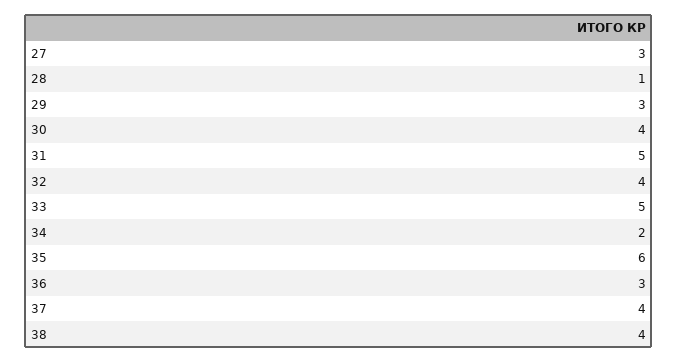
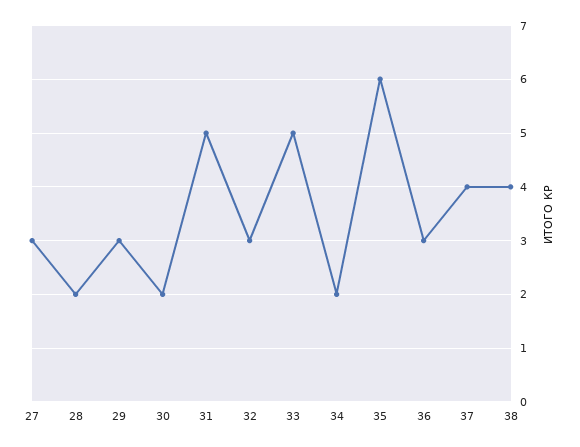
28: 1 -> 2
30: 4 -> 2
32: 4 -> 3

